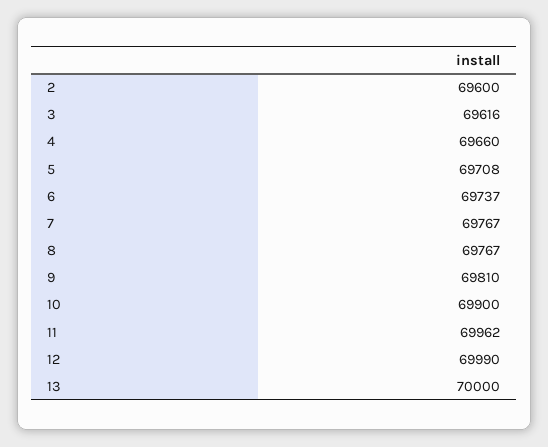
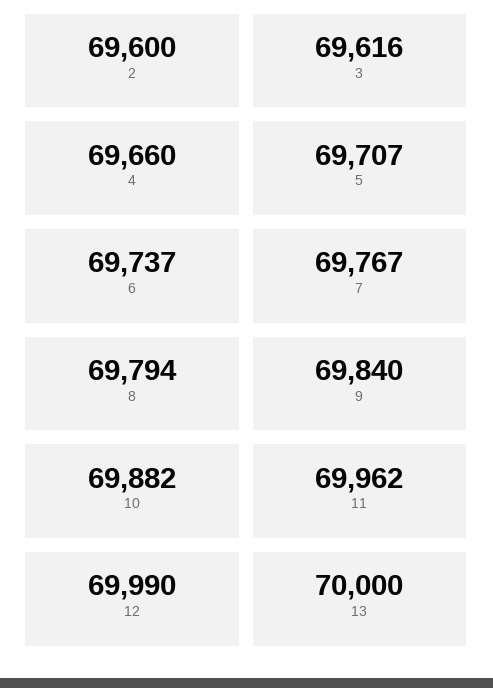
5: 69708 -> 69707
8: 69767 -> 69794
9: 69810 -> 69840
10: 69900 -> 69882

